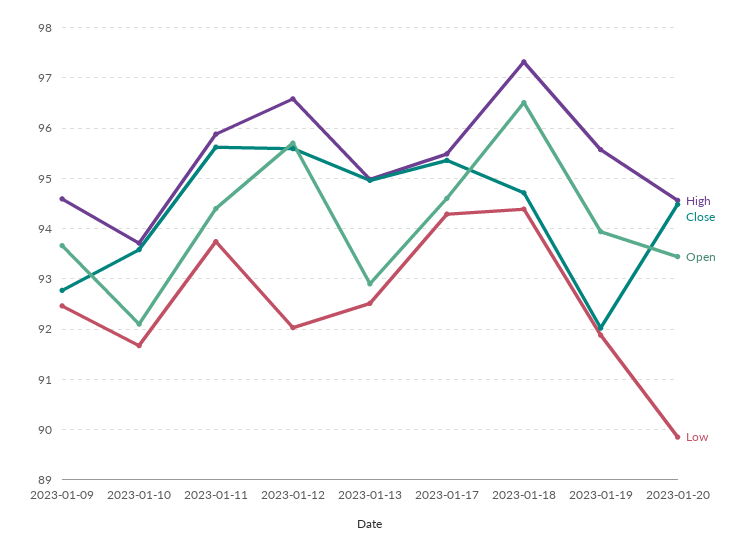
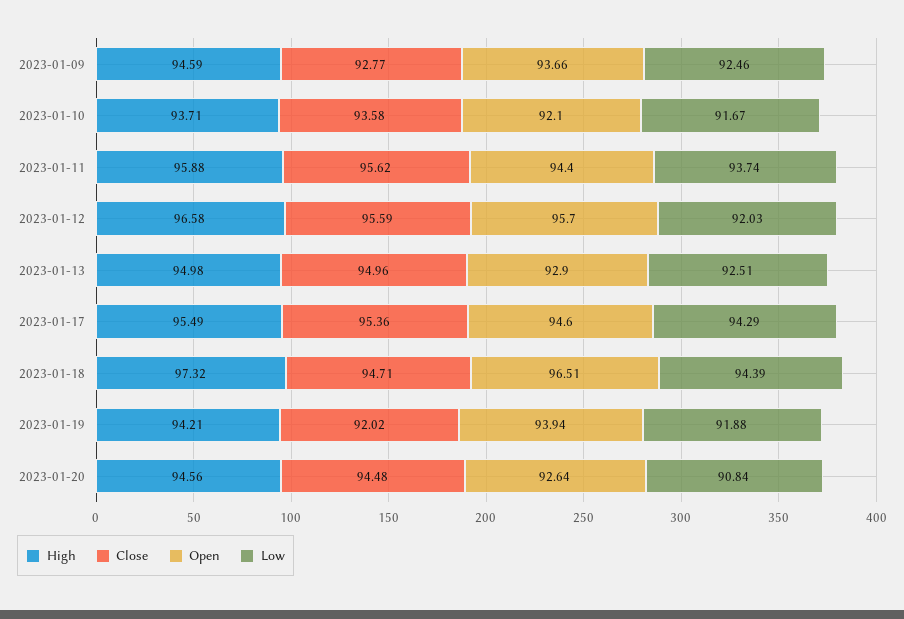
High, 2023-01-19: 95.6 -> 94.21
Open, 2023-01-20: 93.4 -> 92.64
Low, 2023-01-20: 89.8 -> 90.84

